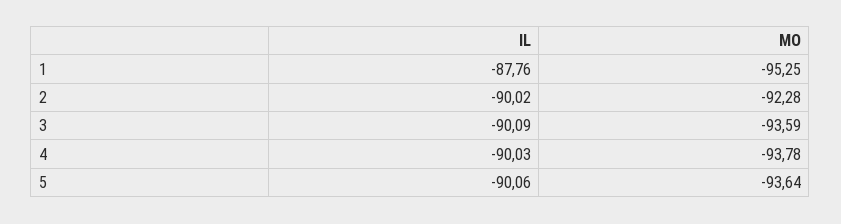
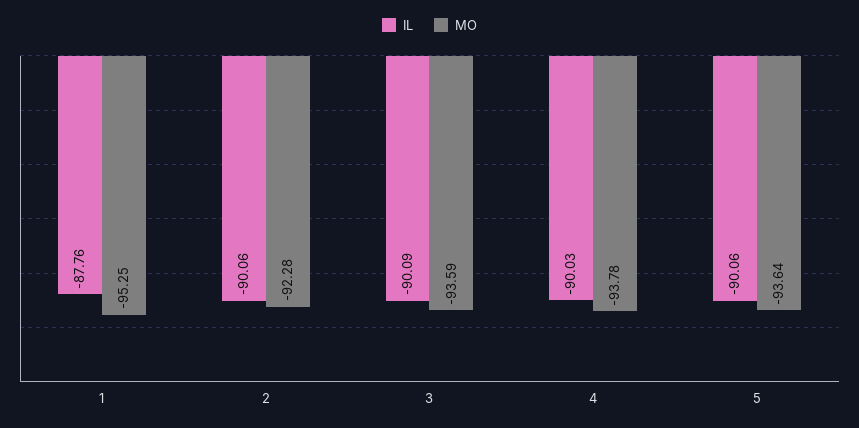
IL, 2: -90.02 -> -90.06

